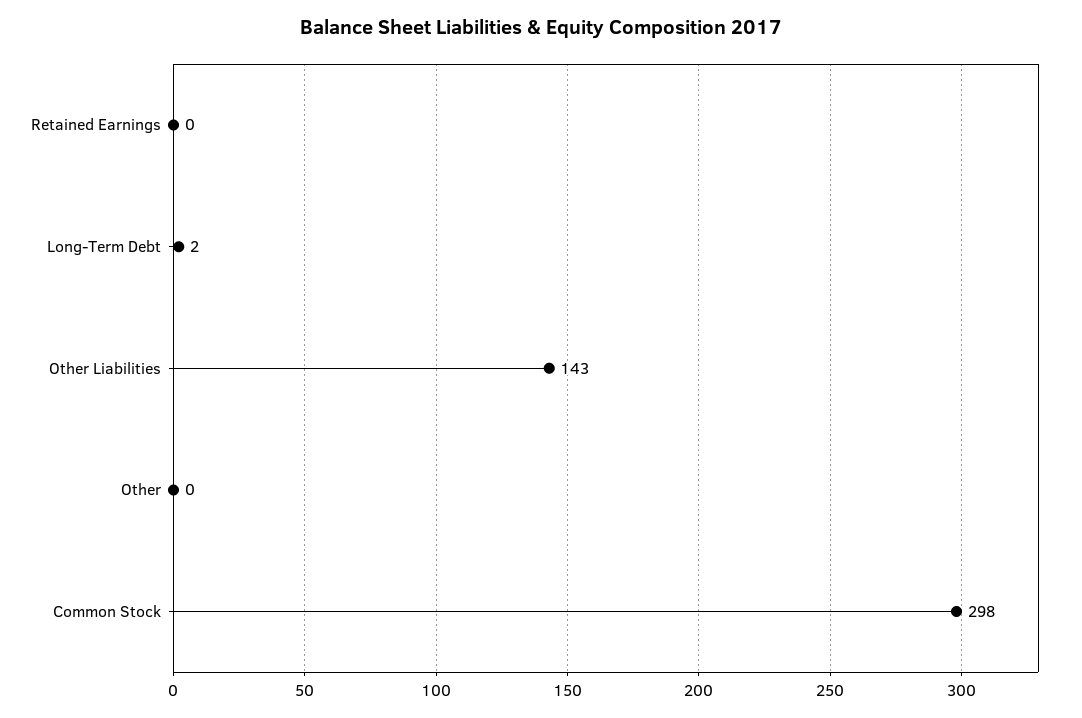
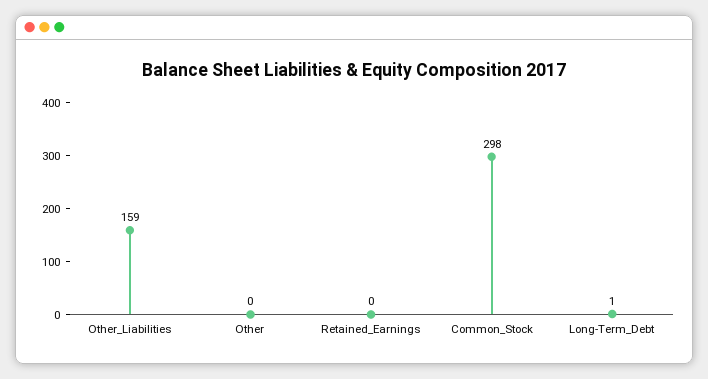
Long-Term Debt: 2 -> 1
Other Liabilities: 143 -> 159

